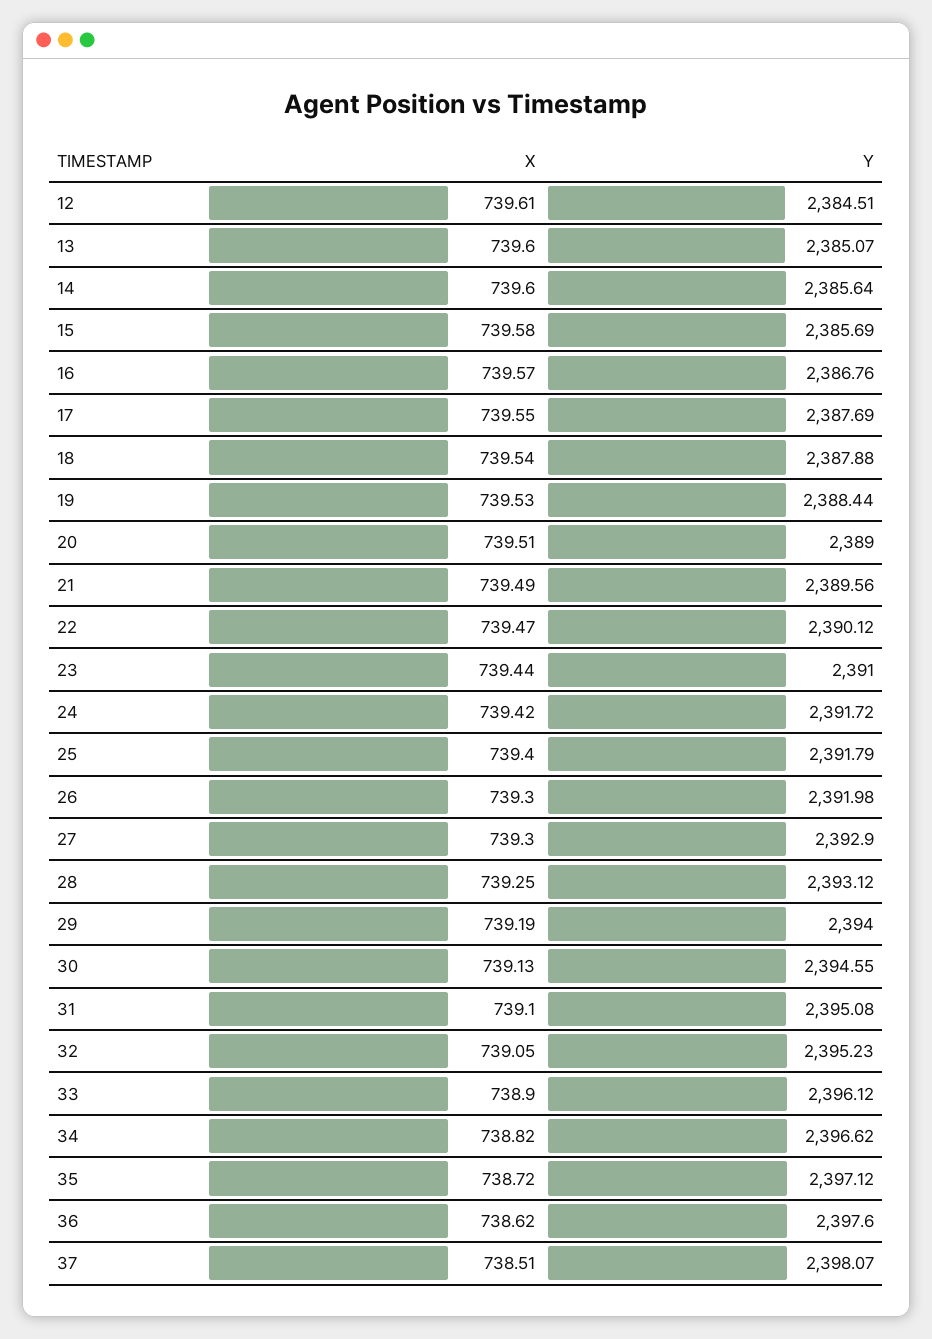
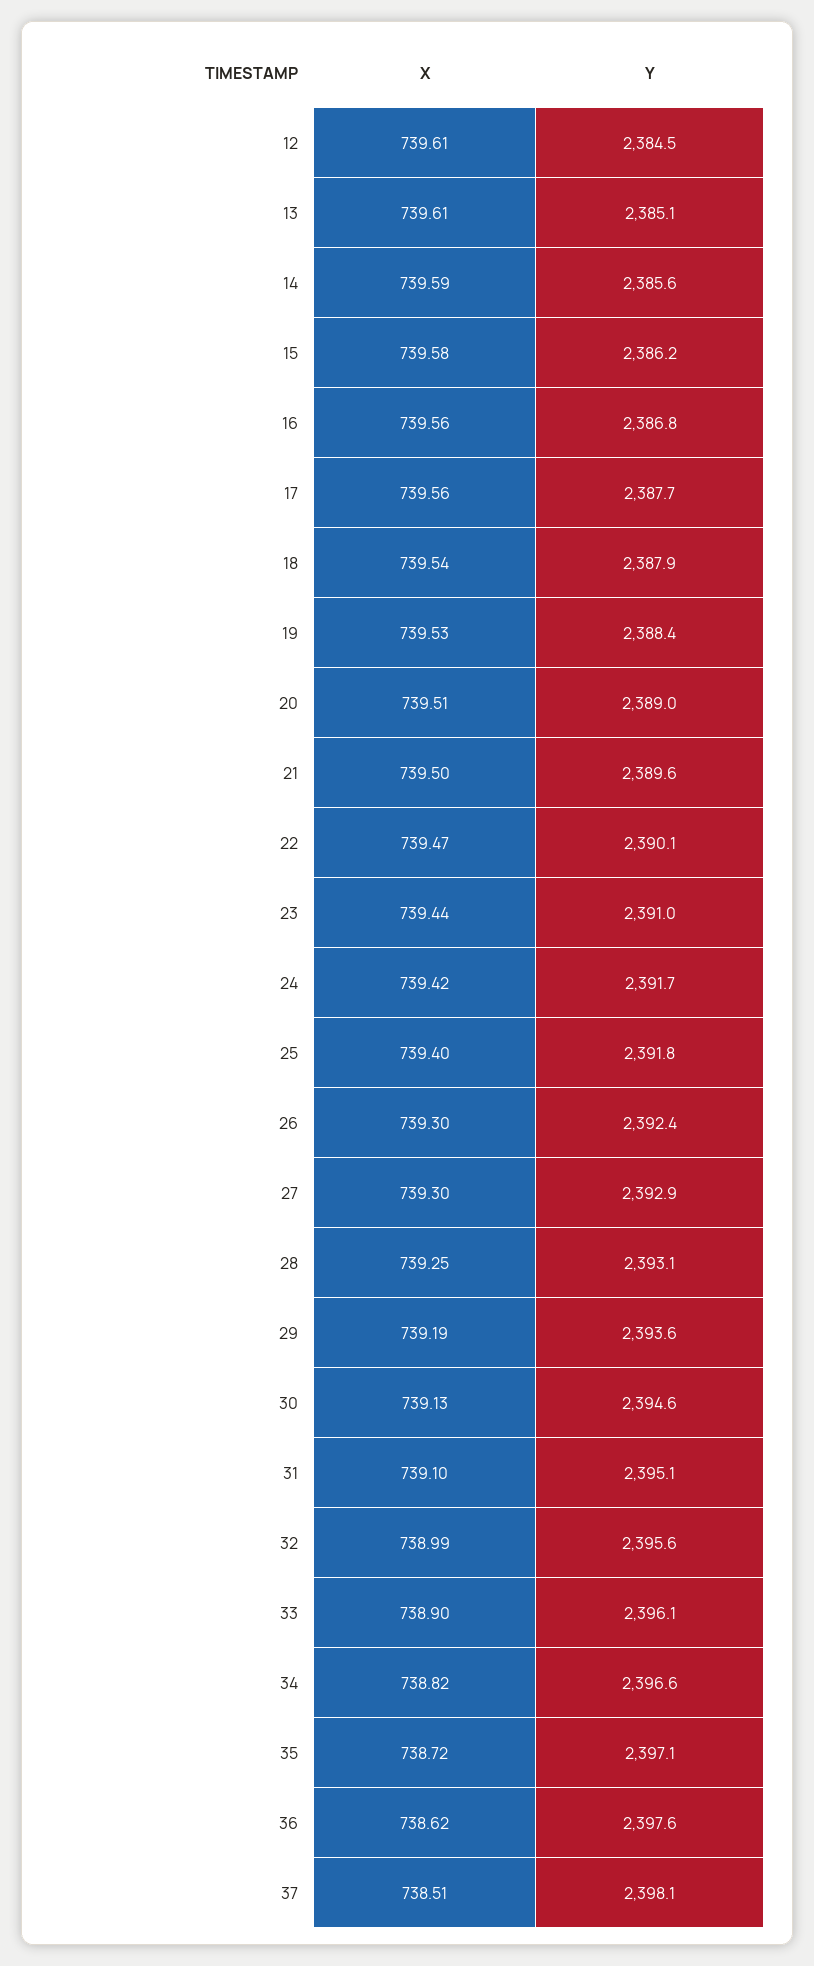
X, 13: 739.6 -> 739.61
X, 14: 739.6 -> 739.59
Y, 15: 2385.69 -> 2386.2
X, 16: 739.57 -> 739.56
X, 17: 739.55 -> 739.56
X, 21: 739.49 -> 739.5
Y, 26: 2391.98 -> 2392.4
Y, 29: 2394 -> 2393.6
X, 32: 739.05 -> 738.99
Y, 32: 2395.23 -> 2395.6

